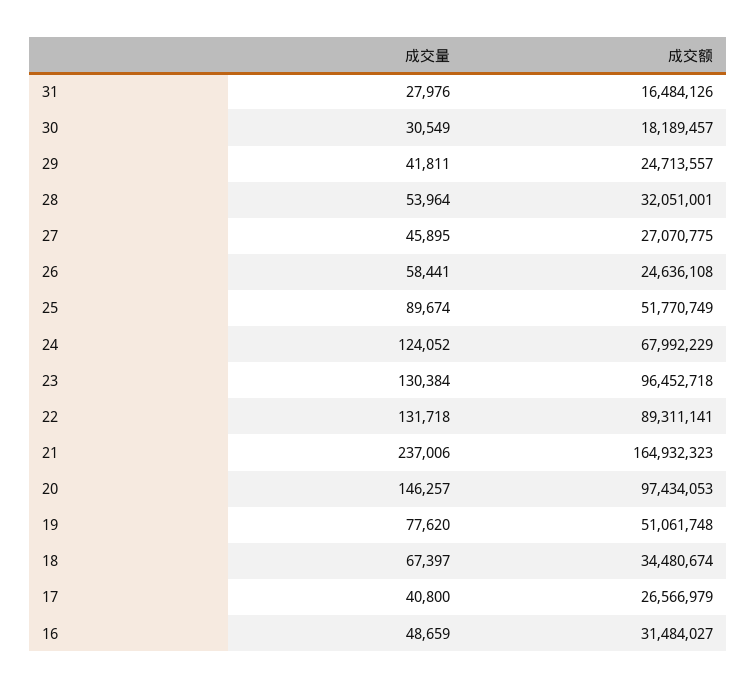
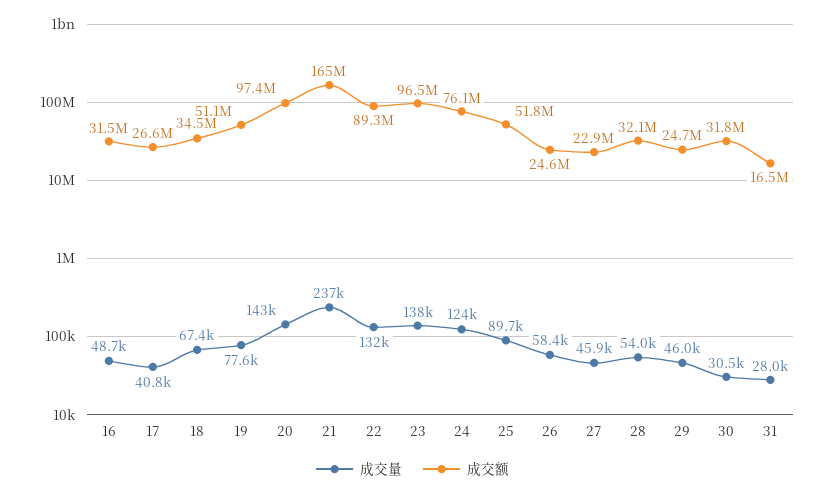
成交额, 30: 18189457 -> 31800000
成交量, 29: 41811 -> 46000
成交额, 27: 27070775 -> 22900000
成交额, 24: 67992229 -> 76100000
成交量, 23: 130384 -> 138000
成交量, 20: 146257 -> 143000

